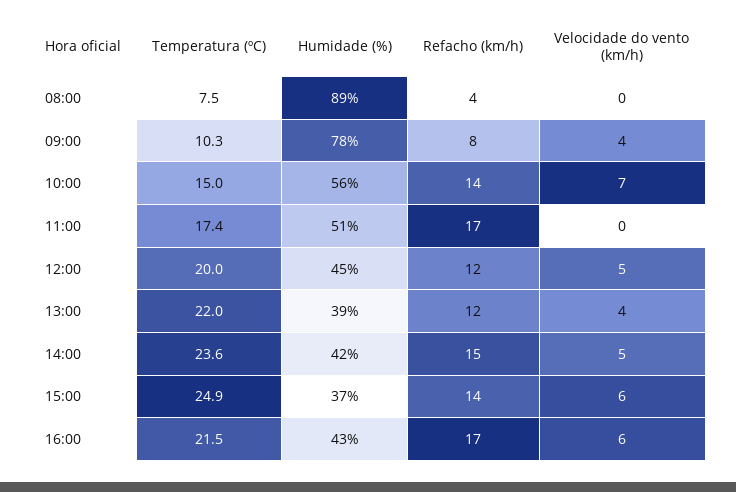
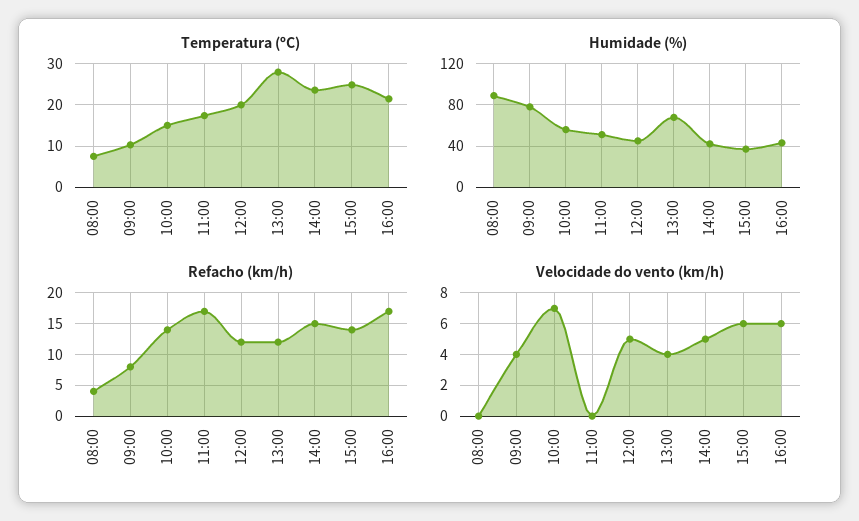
Temperatura (ºC), 13:00: 22 -> 28
Humidade (%), 13:00: 39 -> 70

